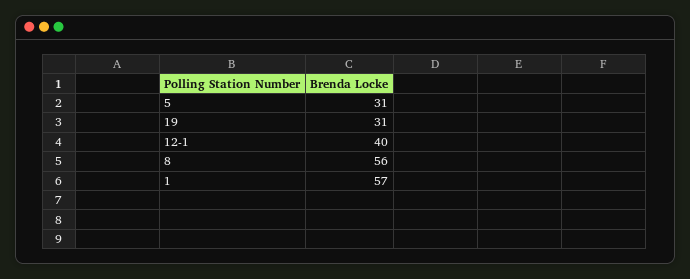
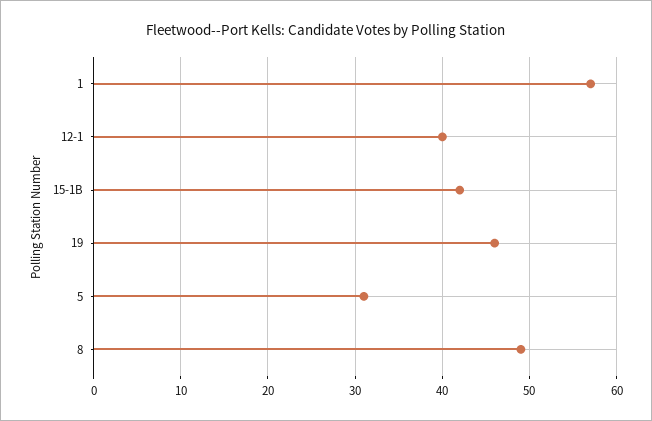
19: 31 -> 46
8: 56 -> 49
15-1B: none -> 42

